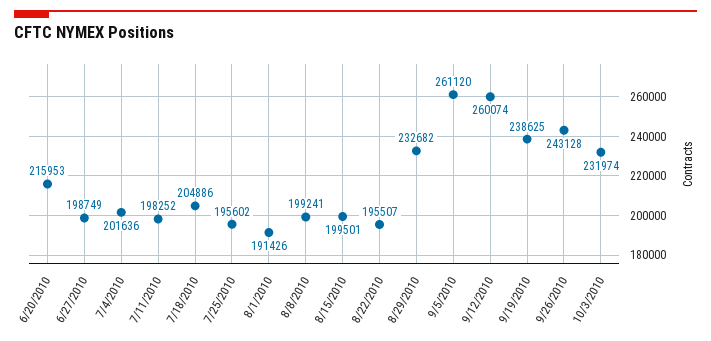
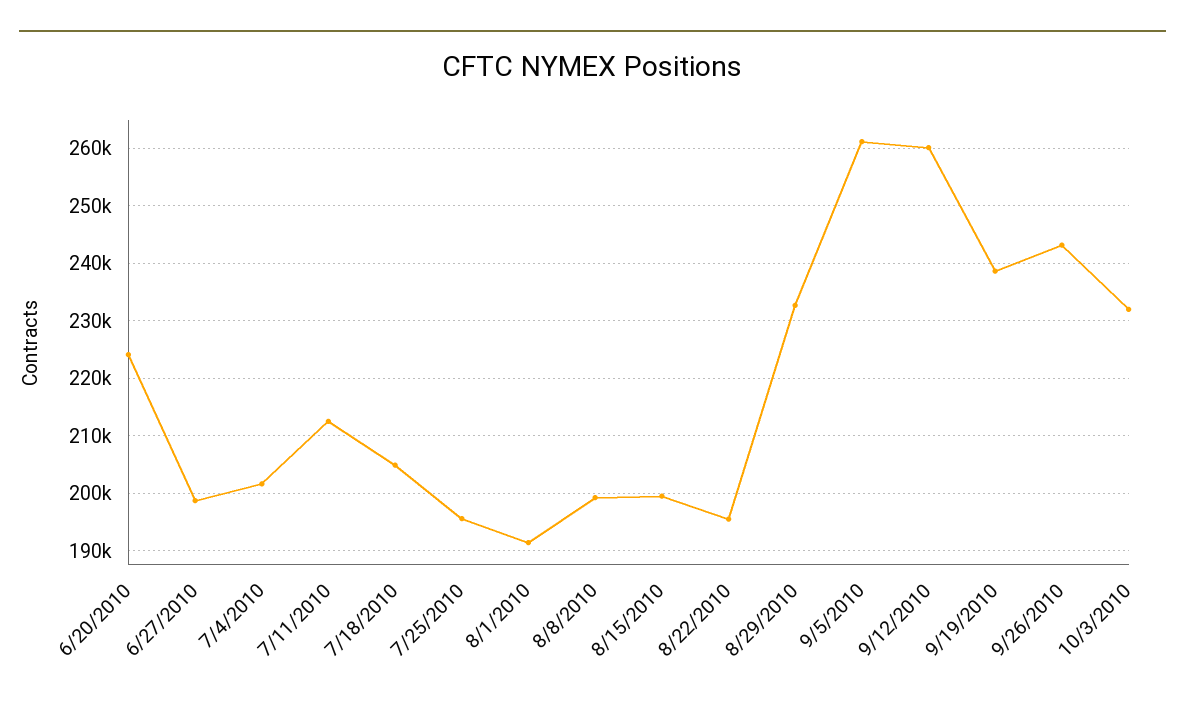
6/20/2010: 215953 -> 224000
7/11/2010: 198252 -> 212000

